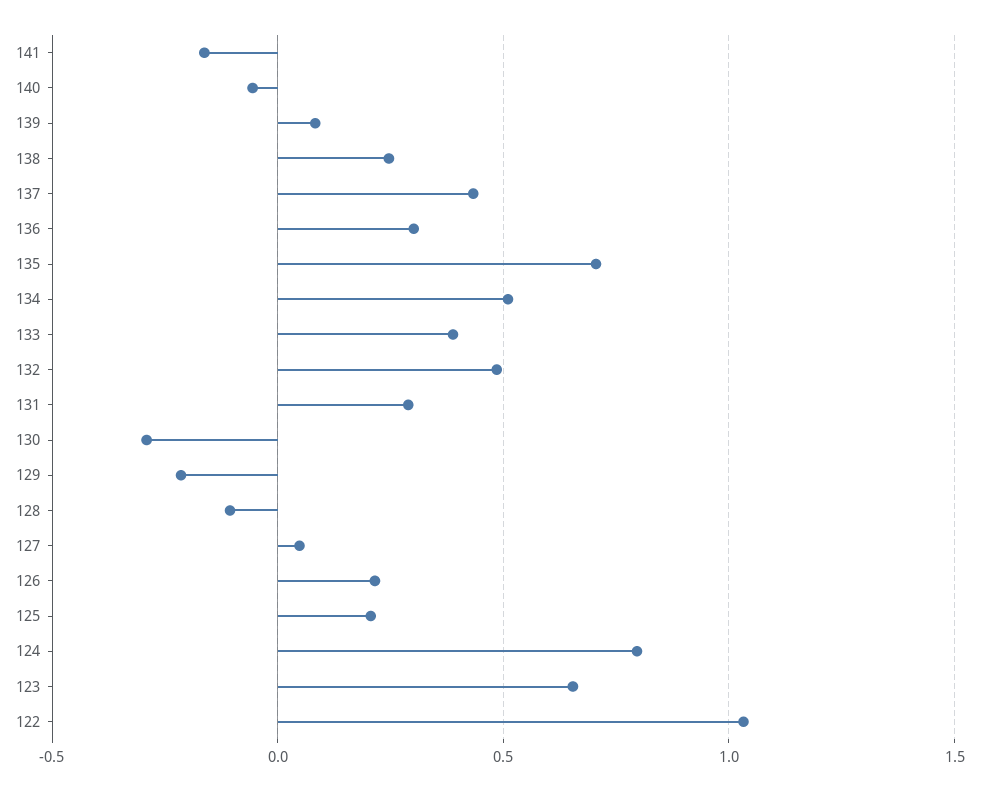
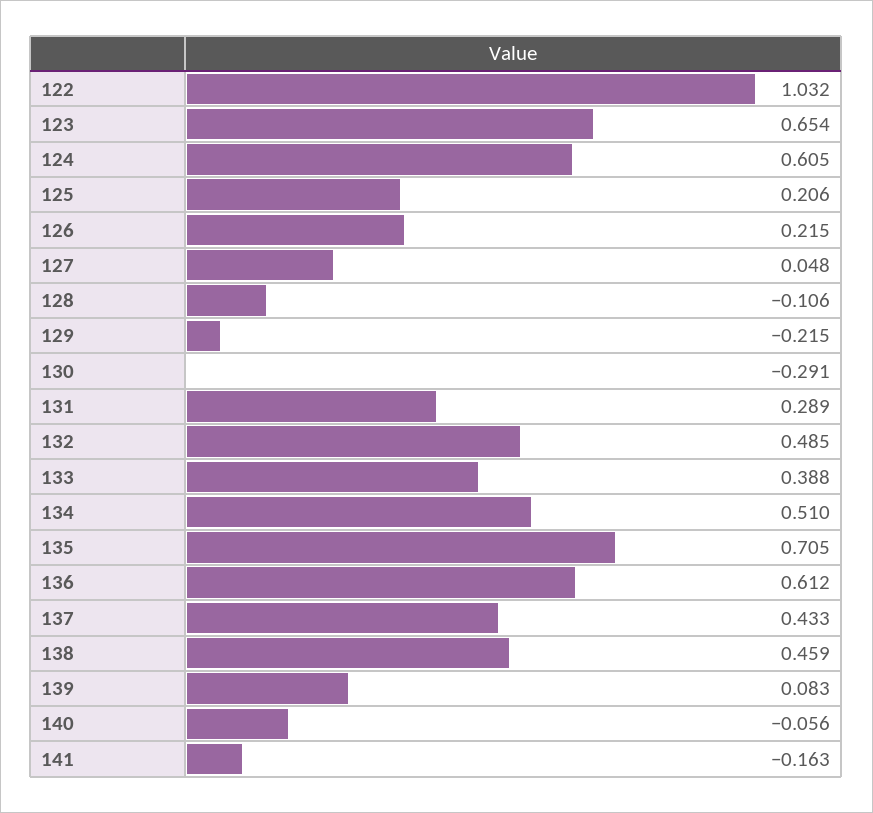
138: 0.25 -> 0.459
136: 0.3 -> 0.612
124: 0.8 -> 0.605

